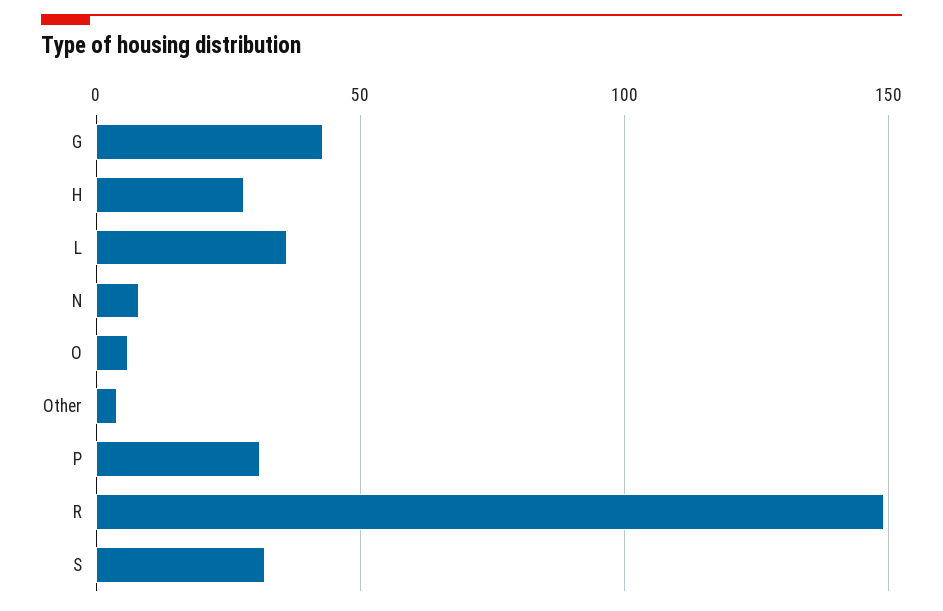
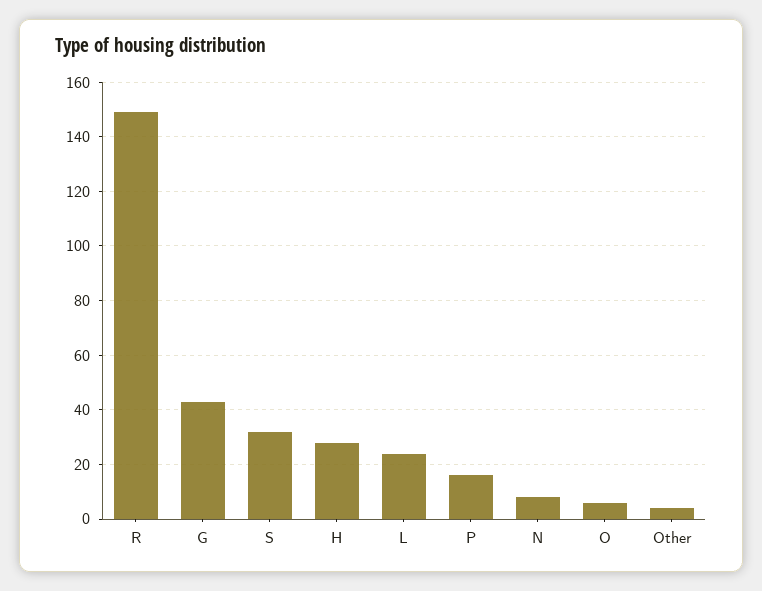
L: 35 -> 25
P: 30 -> 15

